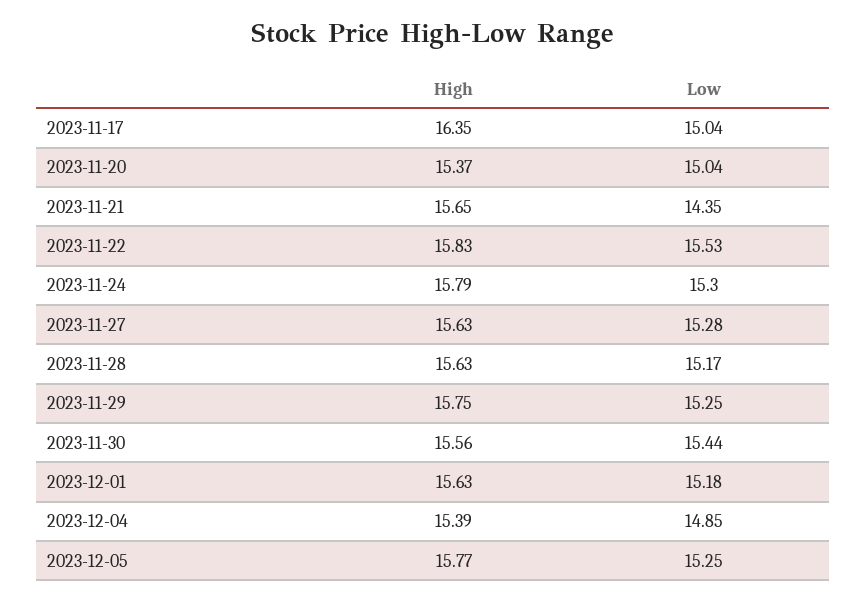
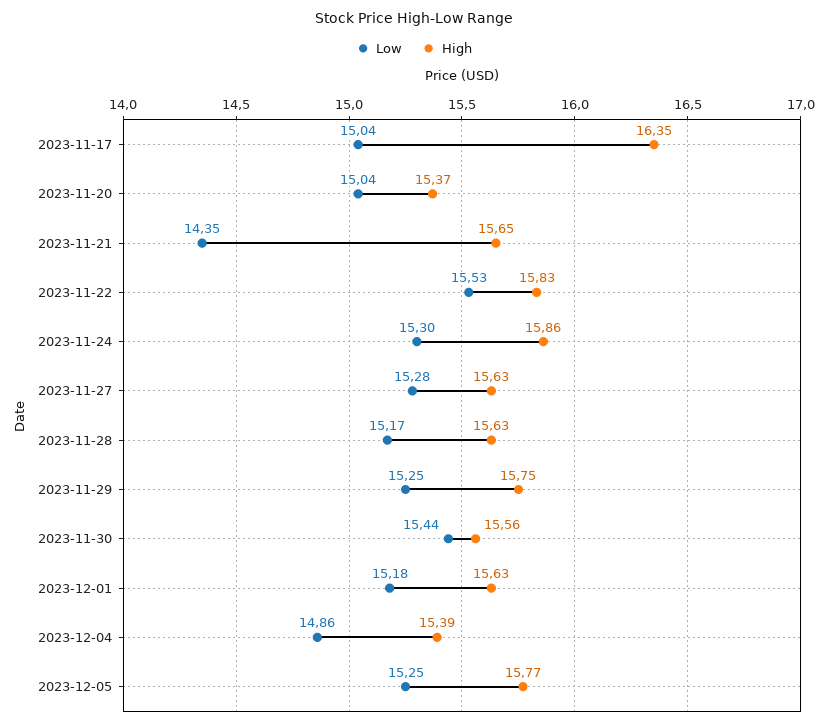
High, 2023-11-24: 15.79 -> 15.86
Low, 2023-12-04: 14.85 -> 14.86

